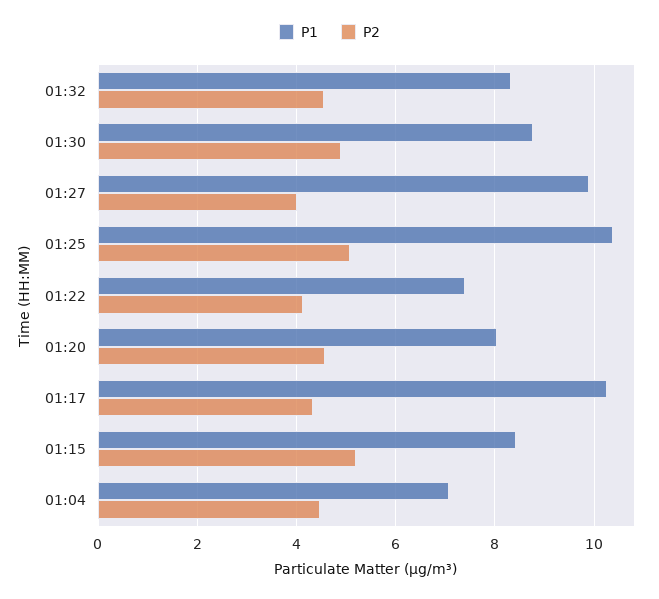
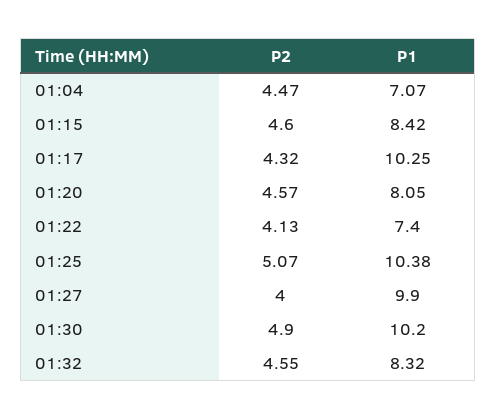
P1, 01:30: 8.8 -> 10.2
P2, 01:15: 5.2 -> 4.6

